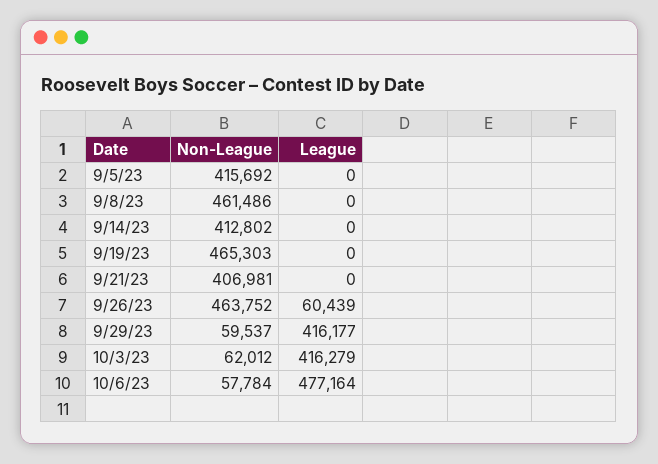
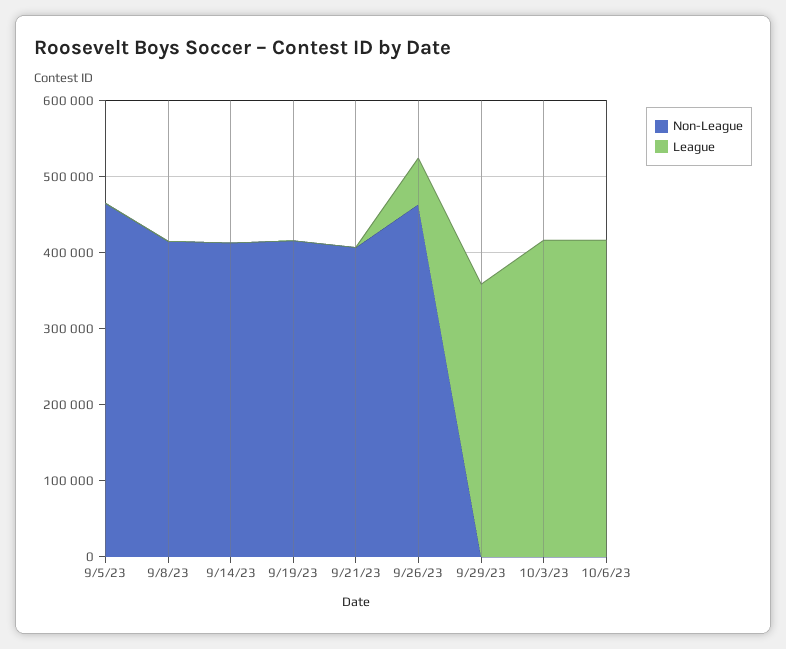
Non-League, 9/5/23: 415692 -> 460000
Non-League, 9/8/23: 461486 -> 420000
Non-League, 9/19/23: 465303 -> 420000
Non-League, 9/29/23: 59537 -> 0
League, 9/29/23: 416177 -> 360000
Non-League, 10/3/23: 62012 -> 0
Non-League, 10/6/23: 57784 -> 0
League, 10/6/23: 477164 -> 420000

